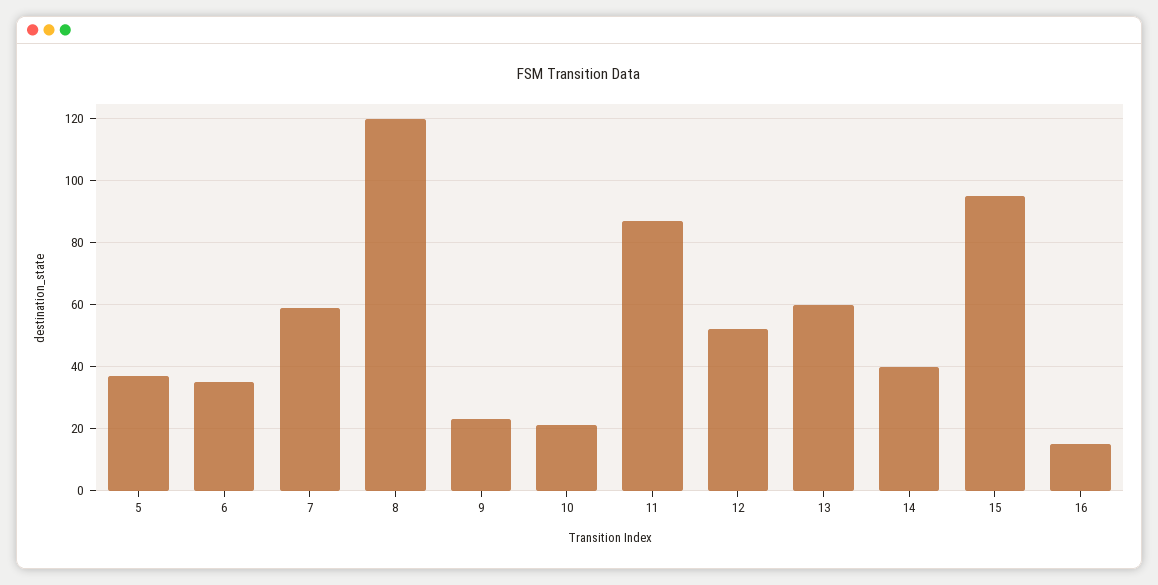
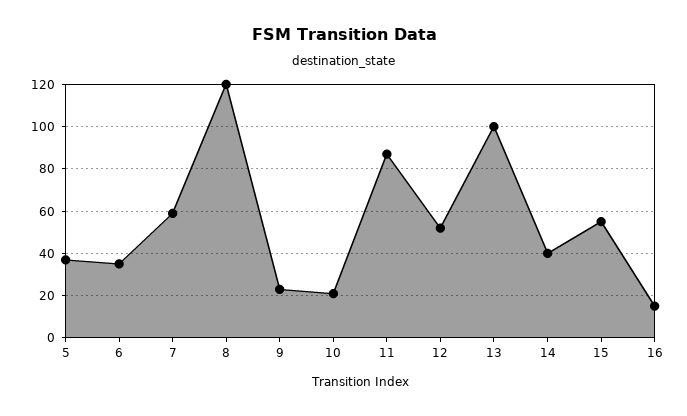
13: 60 -> 100
15: 95 -> 55

